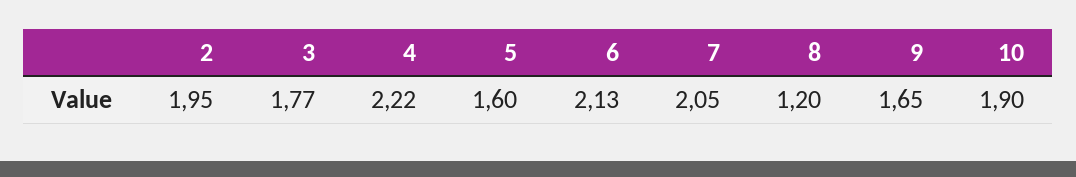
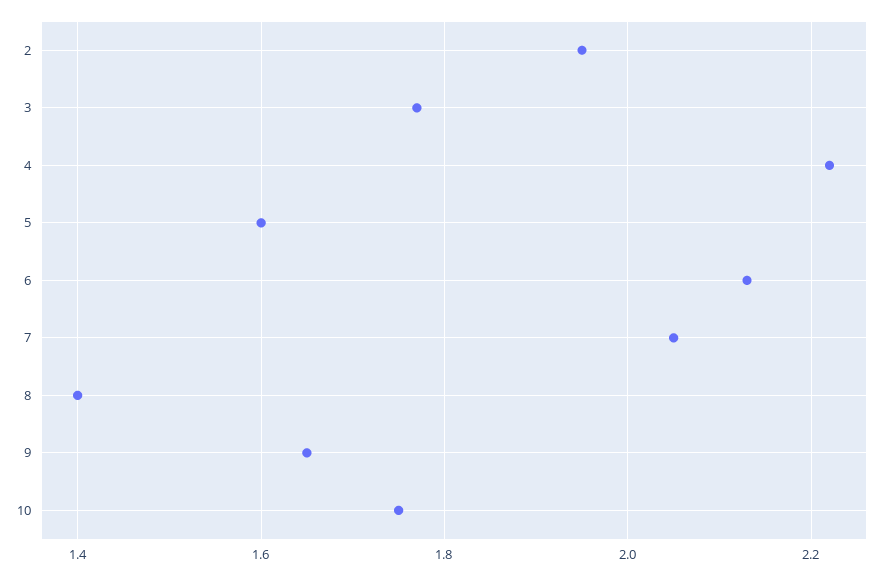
8: 1.2 -> 1.4
10: 1.9 -> 1.75

